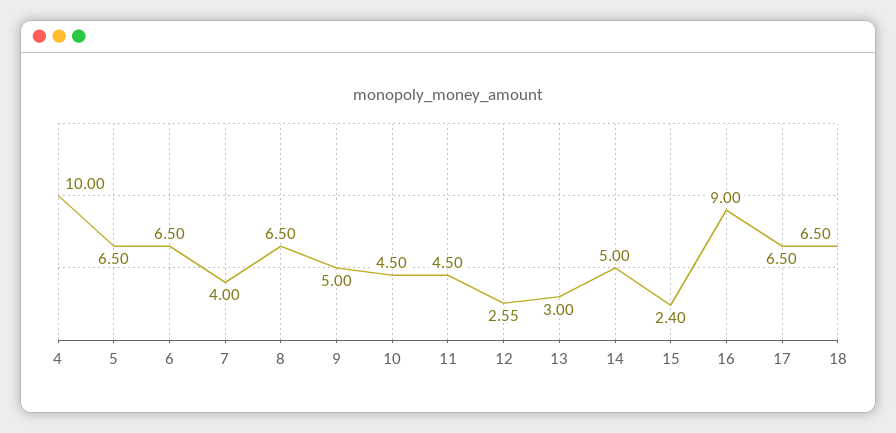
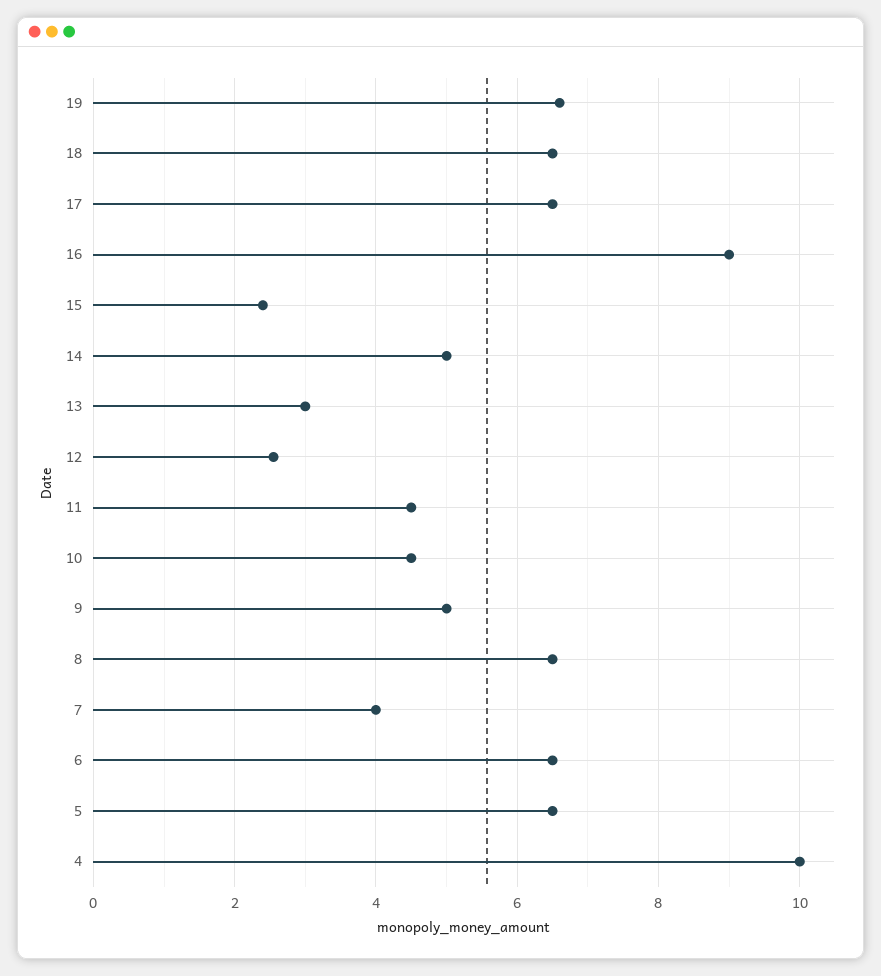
19: none -> 6.6

